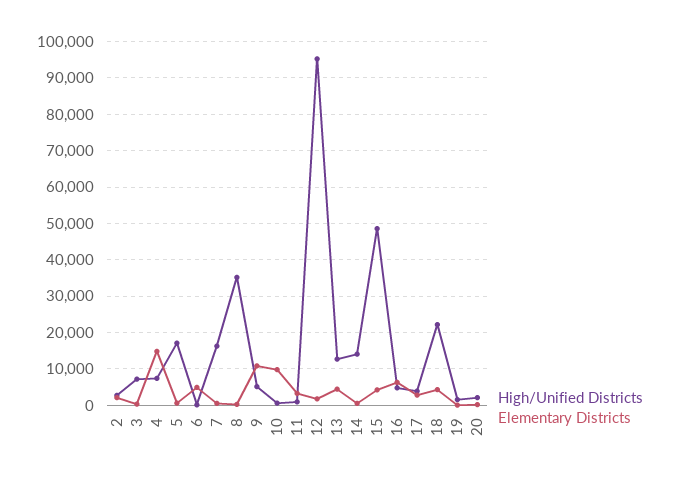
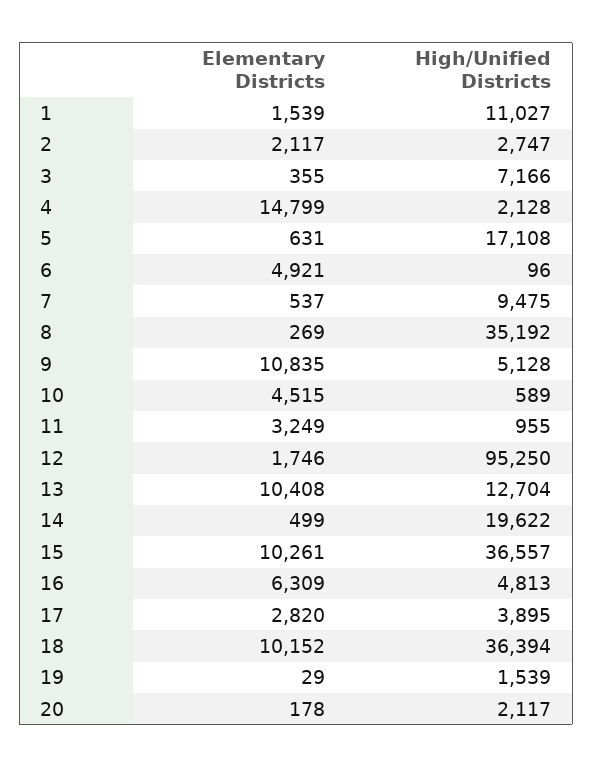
High/Unified Districts, 4: 8000 -> 2128
High/Unified Districts, 7: 16000 -> 9475
Elementary Districts, 10: 10000 -> 4515
Elementary Districts, 13: 4000 -> 10408
High/Unified Districts, 14: 14000 -> 19622
High/Unified Districts, 15: 48000 -> 36557
Elementary Districts, 15: 4000 -> 10261
High/Unified Districts, 18: 22000 -> 36394
Elementary Districts, 18: 4000 -> 10152
Elementary Districts, 1: none -> 1539
High/Unified Districts, 1: none -> 11027

